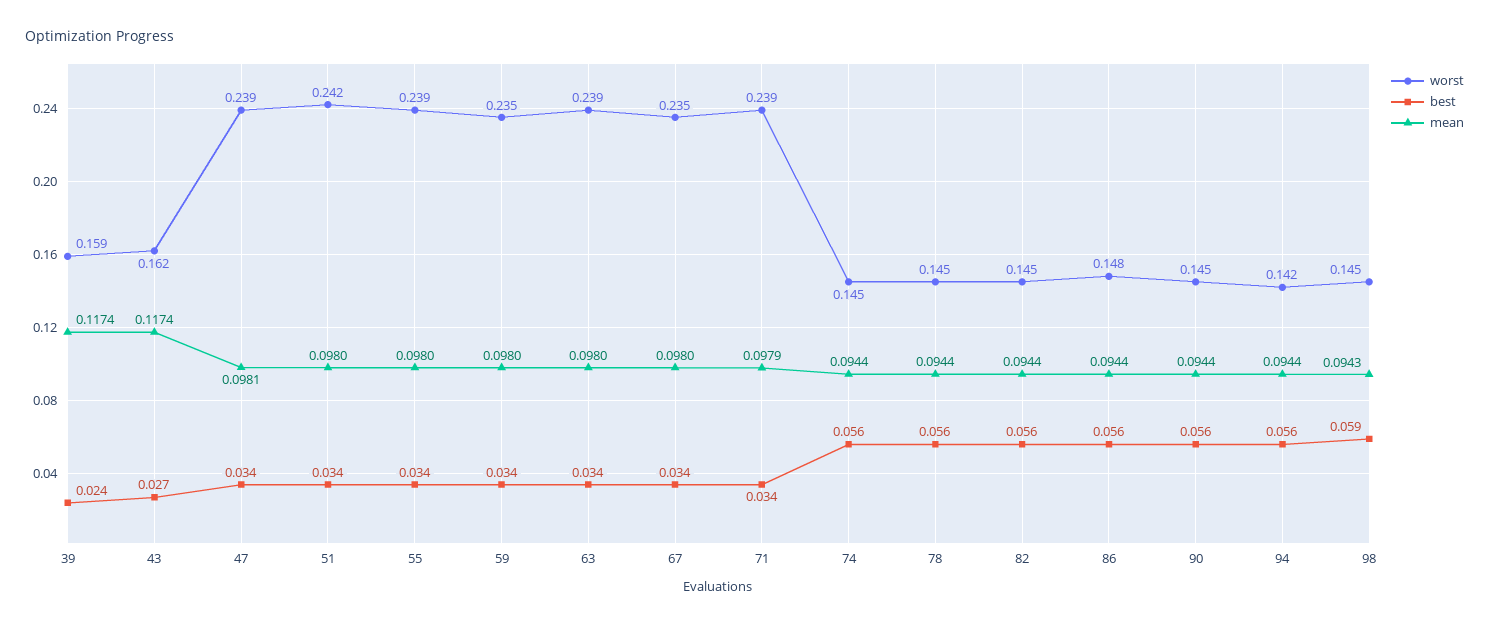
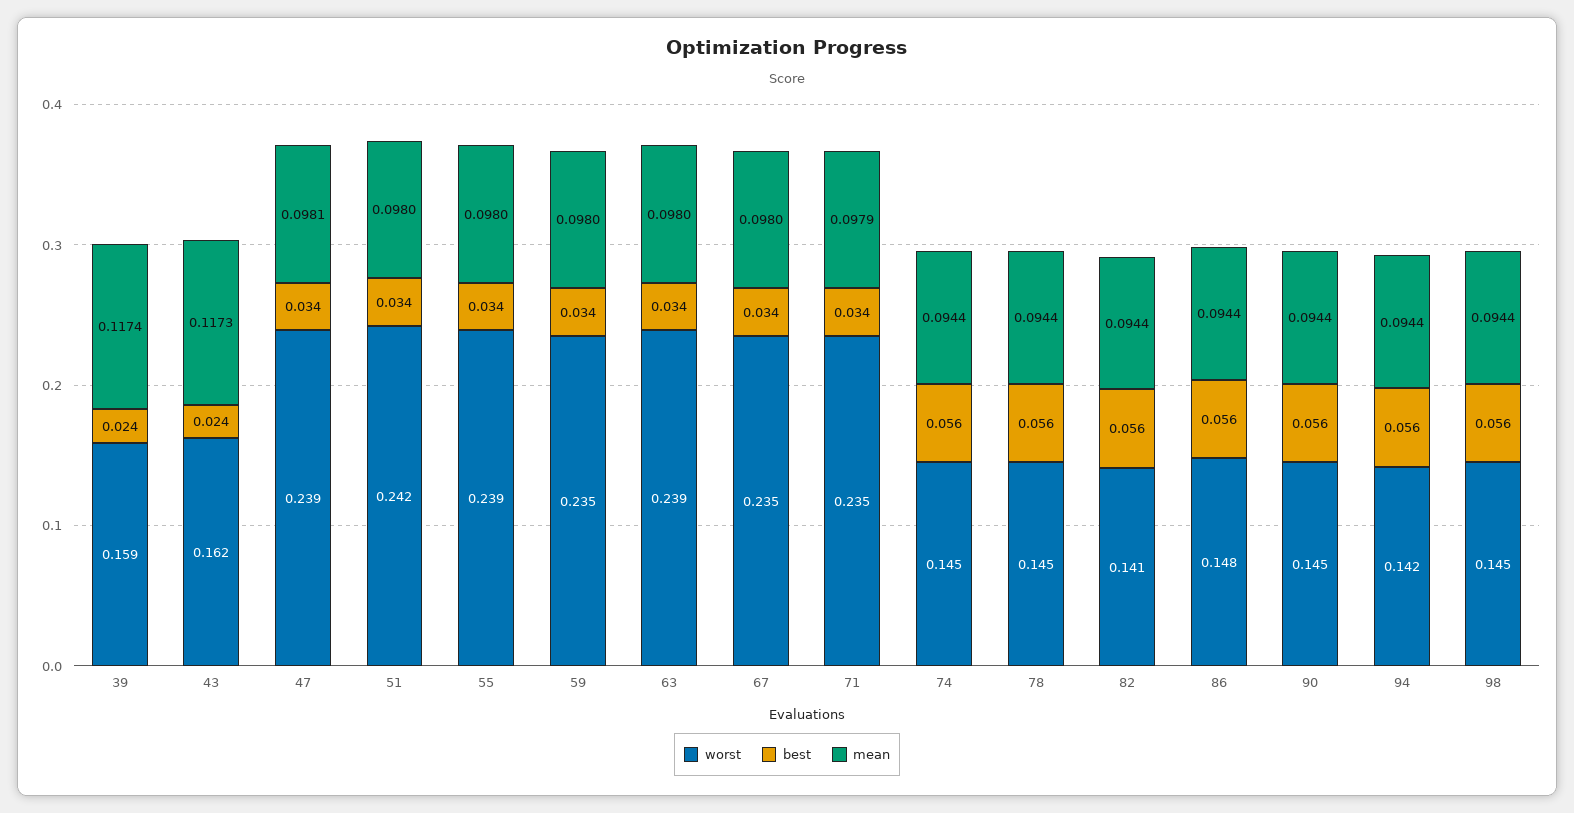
best, 43: 0.027 -> 0.024
mean, 43: 0.1174 -> 0.1173
worst, 71: 0.239 -> 0.235
worst, 82: 0.145 -> 0.141
best, 98: 0.059 -> 0.056
mean, 98: 0.0943 -> 0.0944

